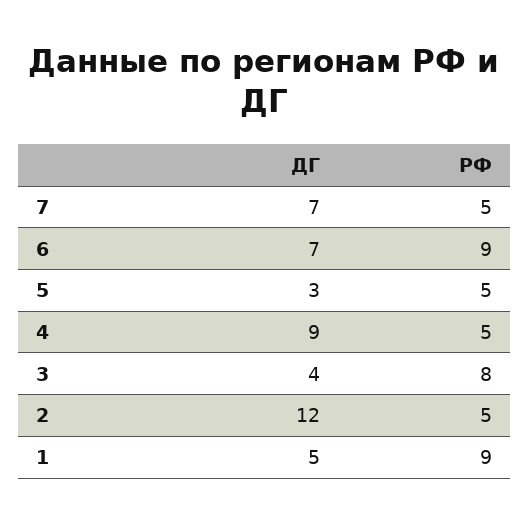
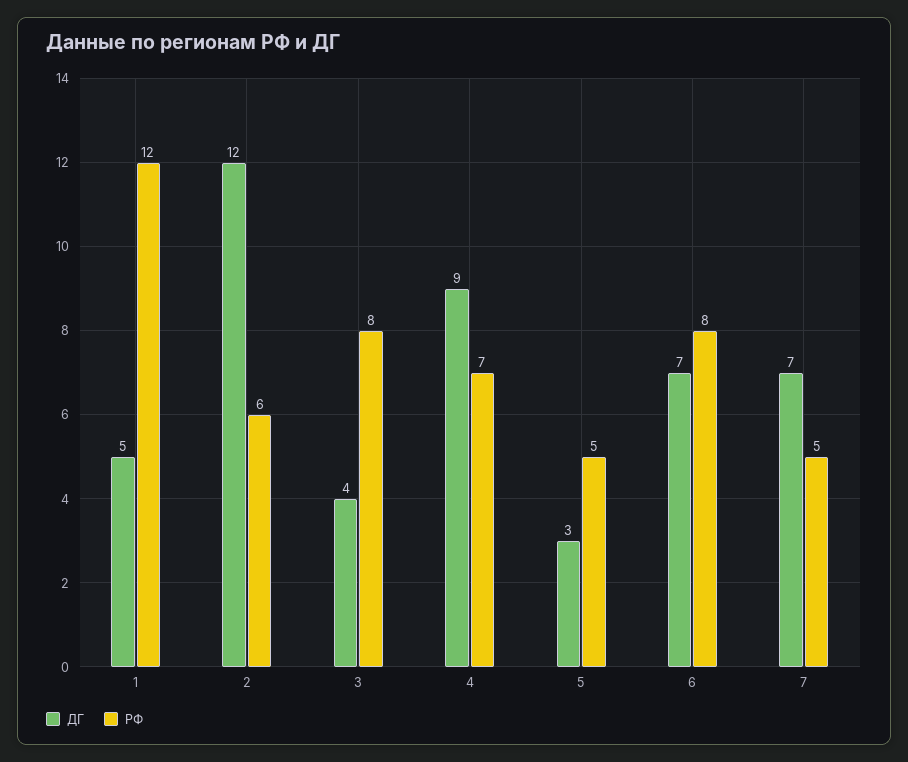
РФ, 6: 9 -> 8
РФ, 4: 5 -> 7
РФ, 2: 5 -> 6
РФ, 1: 9 -> 12

